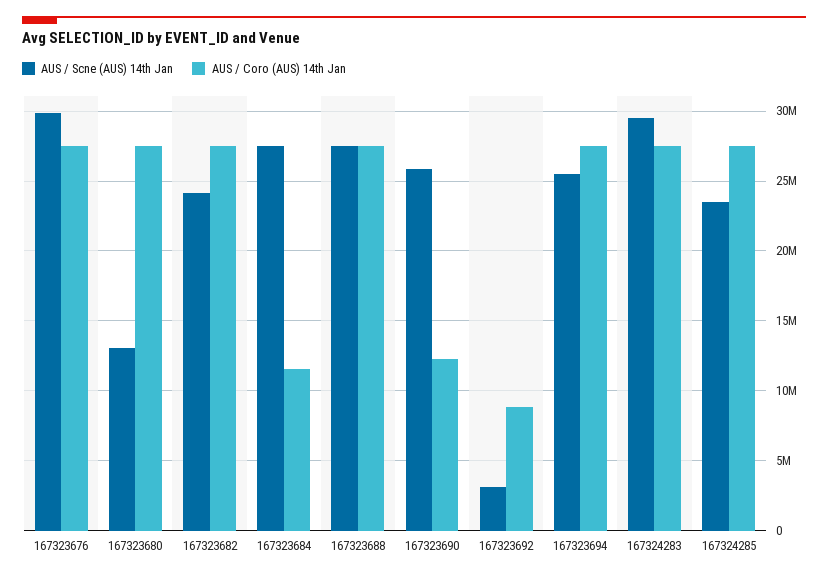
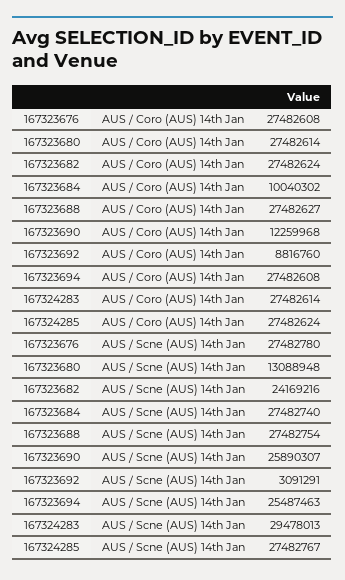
AUS / Scne (AUS) 14th Jan, 167323676: 30000000 -> 27482780
AUS / Coro (AUS) 14th Jan, 167323684: 11500000 -> 10040302
AUS / Scne (AUS) 14th Jan, 167324285: 23500000 -> 27482767

